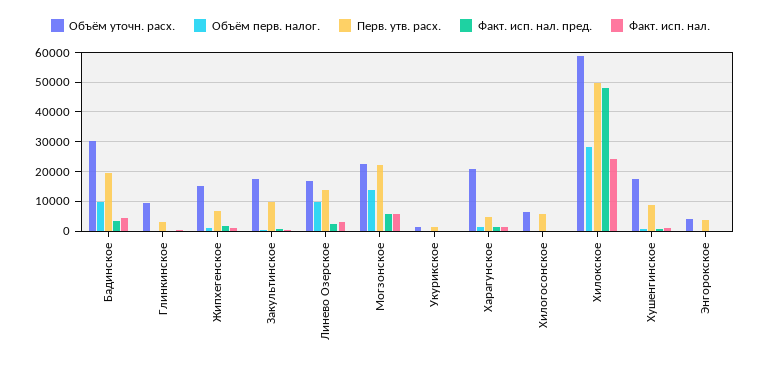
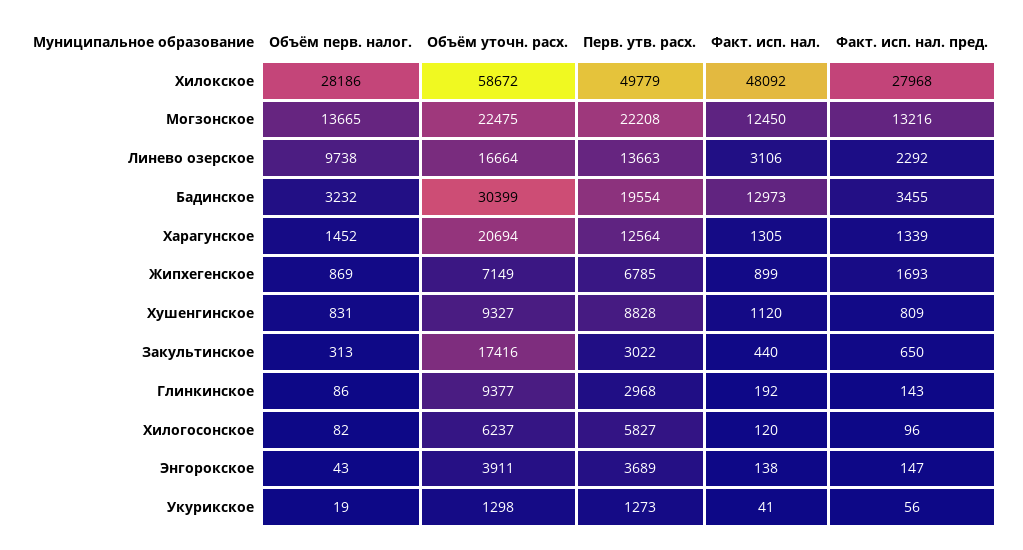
Объём перв. налог., Бадинское: 10000 -> 3232
Факт. исп. нал., Бадинское: 5000 -> 12973
Объём уточн. расх., Жипхегенское: 15000 -> 7149
Перв. утв. расх., Закультинское: 10000 -> 3022
Факт. исп. нал. пред., Могзонское: 5000 -> 13216
Факт. исп. нал., Могзонское: 5000 -> 12450
Перв. утв. расх., Харагунское: 5000 -> 12564
Факт. исп. нал. пред., Хилокское: 47500 -> 27968
Факт. исп. нал., Хилокское: 25000 -> 48092
Объём уточн. расх., Хушенгинское: 17500 -> 9327

